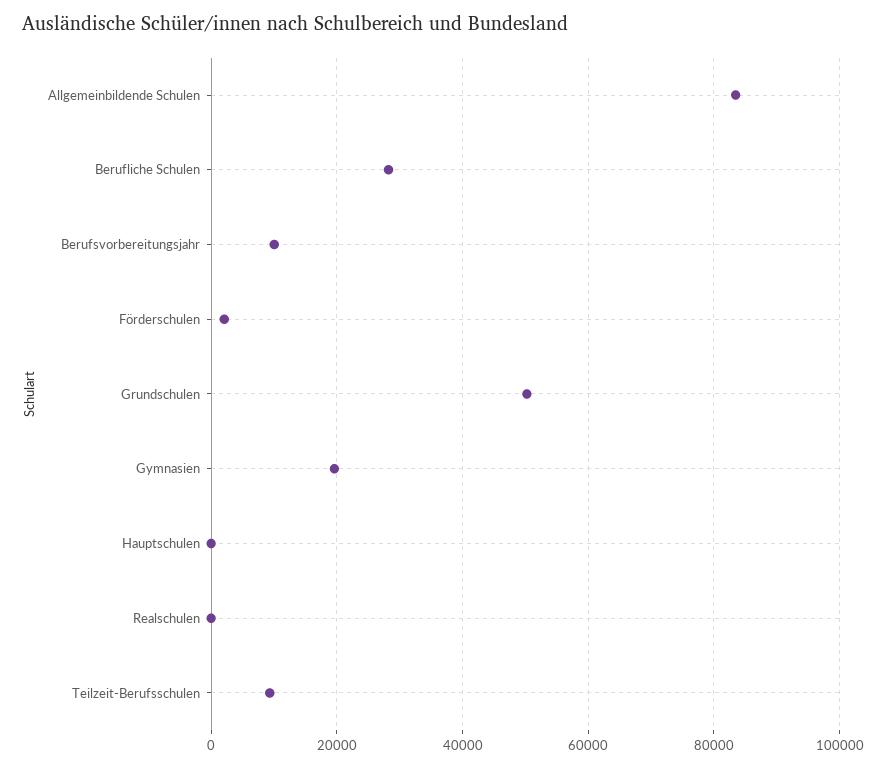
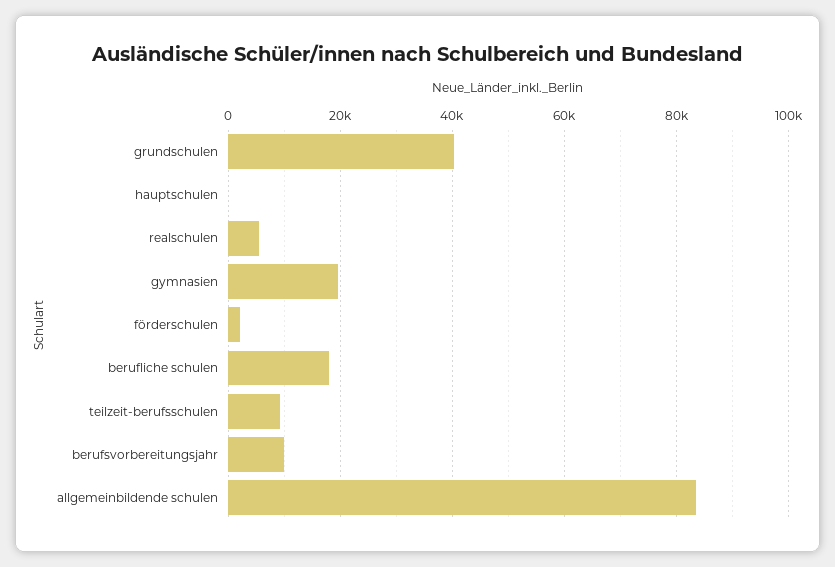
Berufliche Schulen: 28000 -> 18000
Grundschulen: 50000 -> 40000
Realschulen: 0 -> 6000

